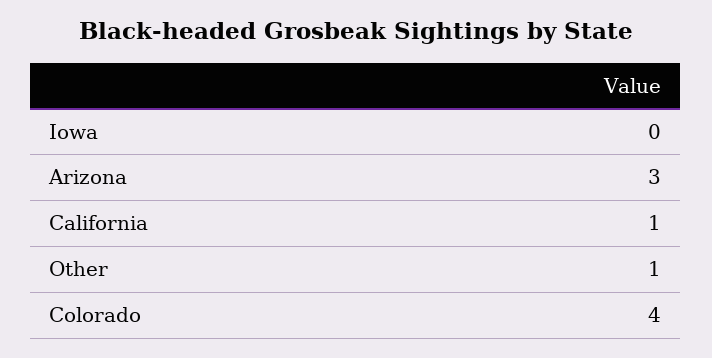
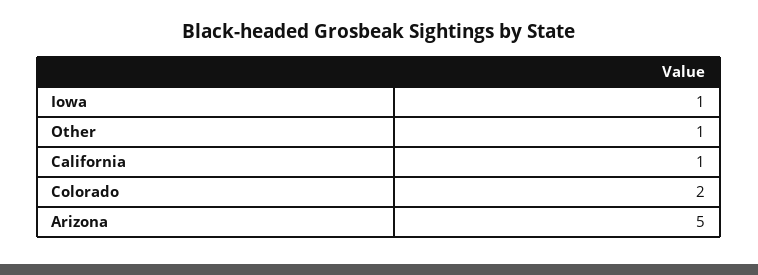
Iowa: 0 -> 1
Arizona: 3 -> 5
Colorado: 4 -> 2

